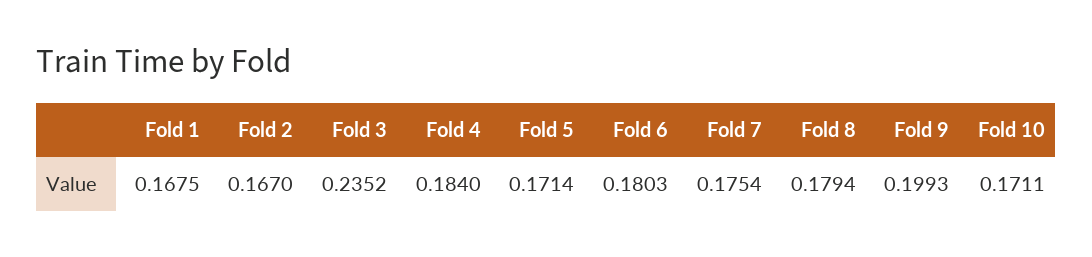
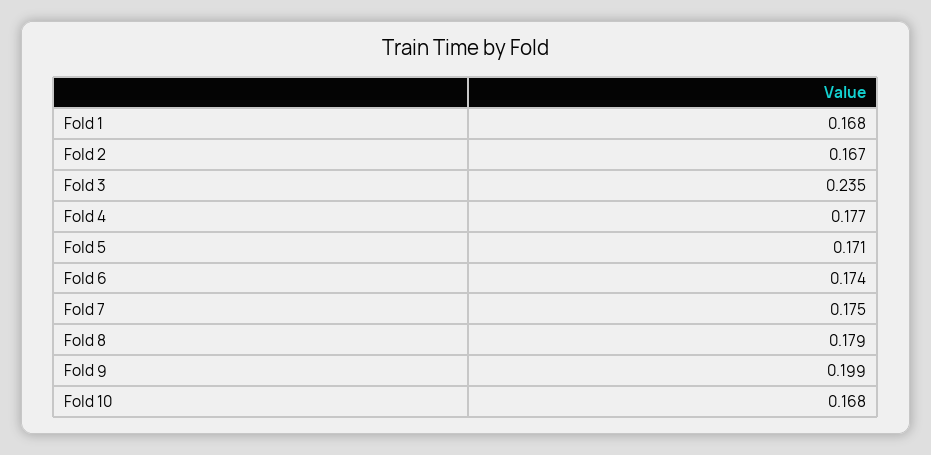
Fold 4: 0.184 -> 0.177
Fold 6: 0.1803 -> 0.174
Fold 10: 0.1711 -> 0.168

